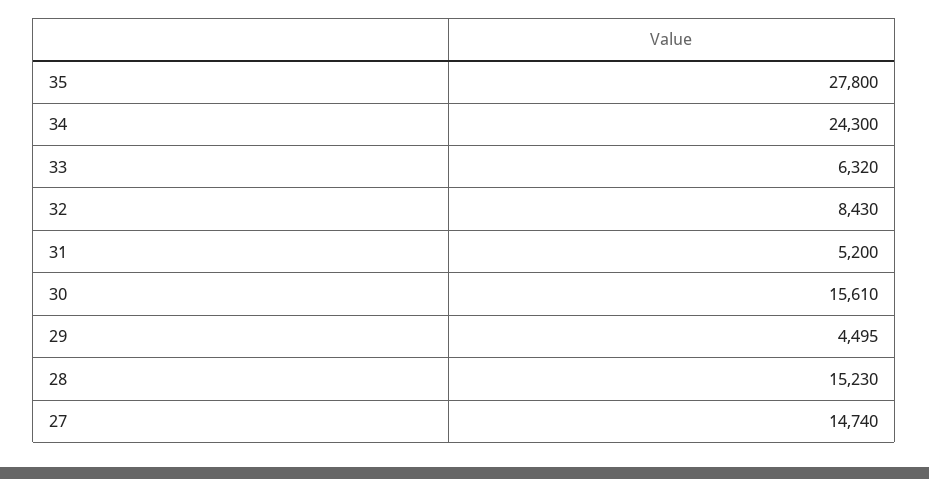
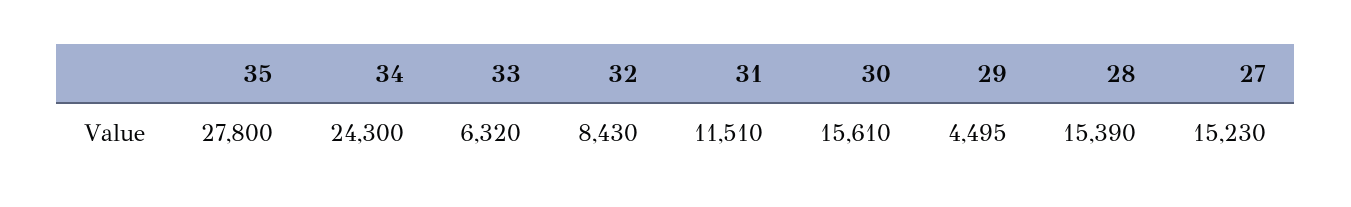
31: 5200 -> 11510
28: 15230 -> 15390
27: 14740 -> 15230

